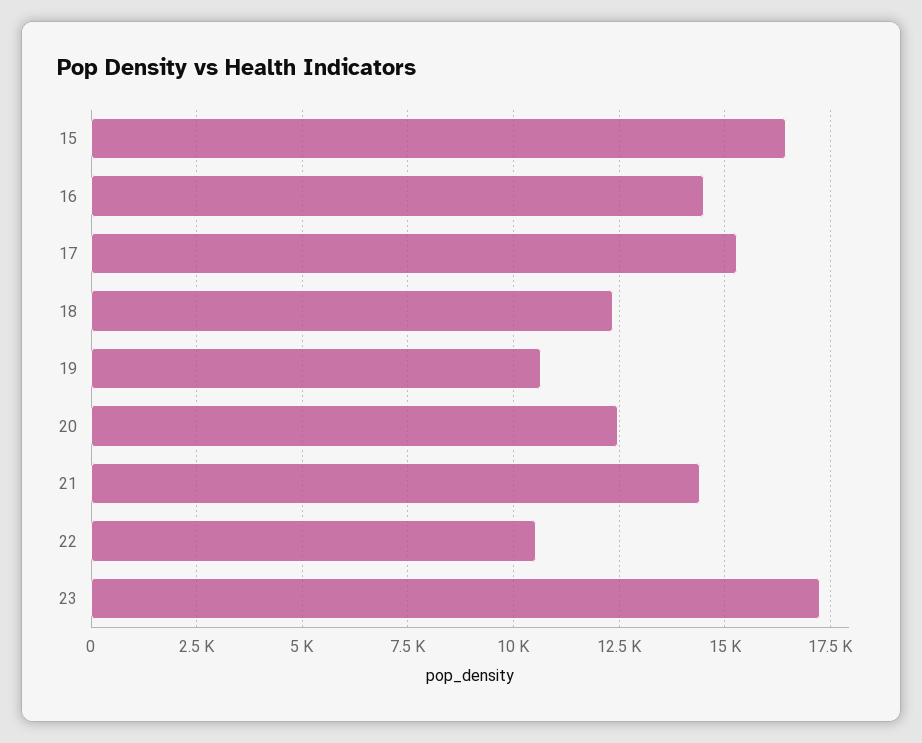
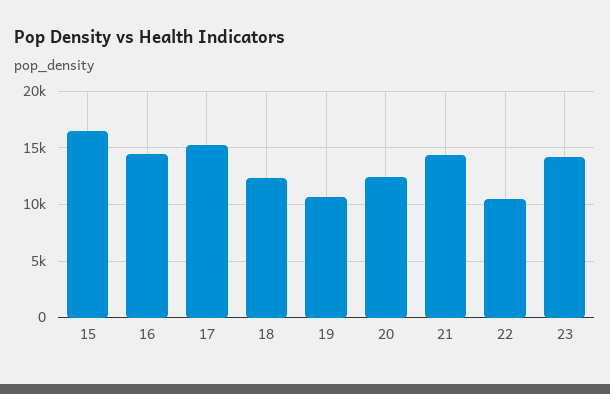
23: 17250 -> 14000

